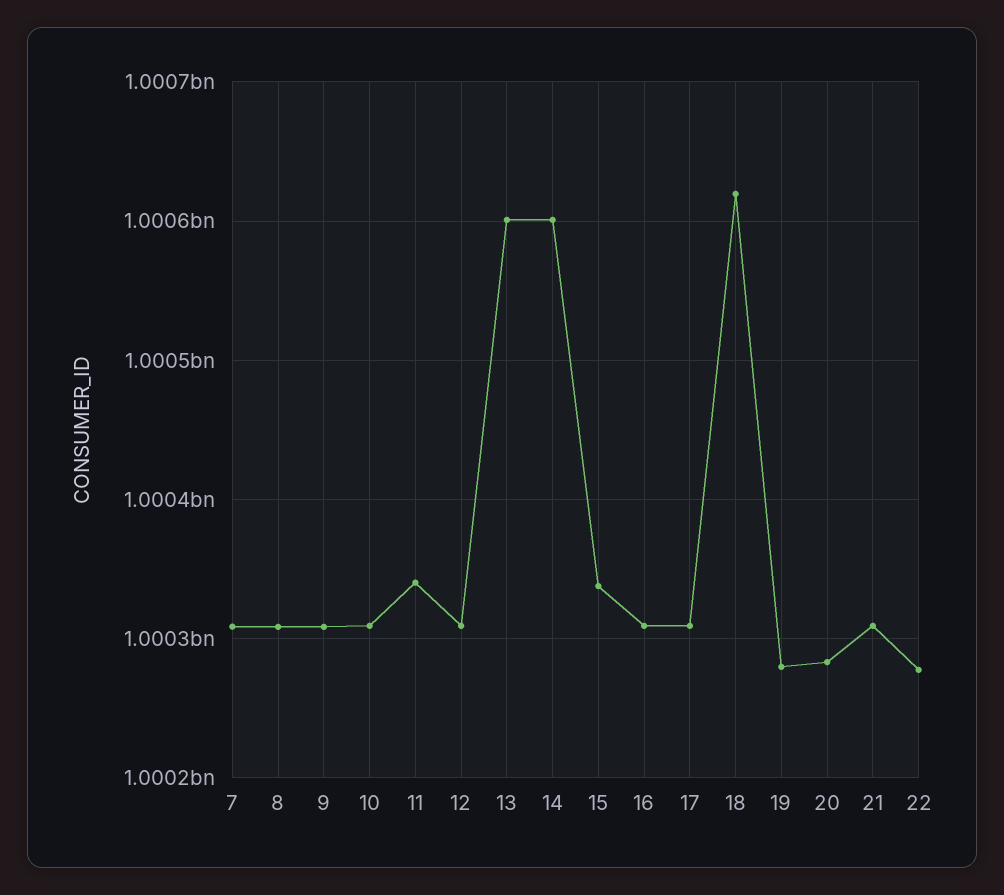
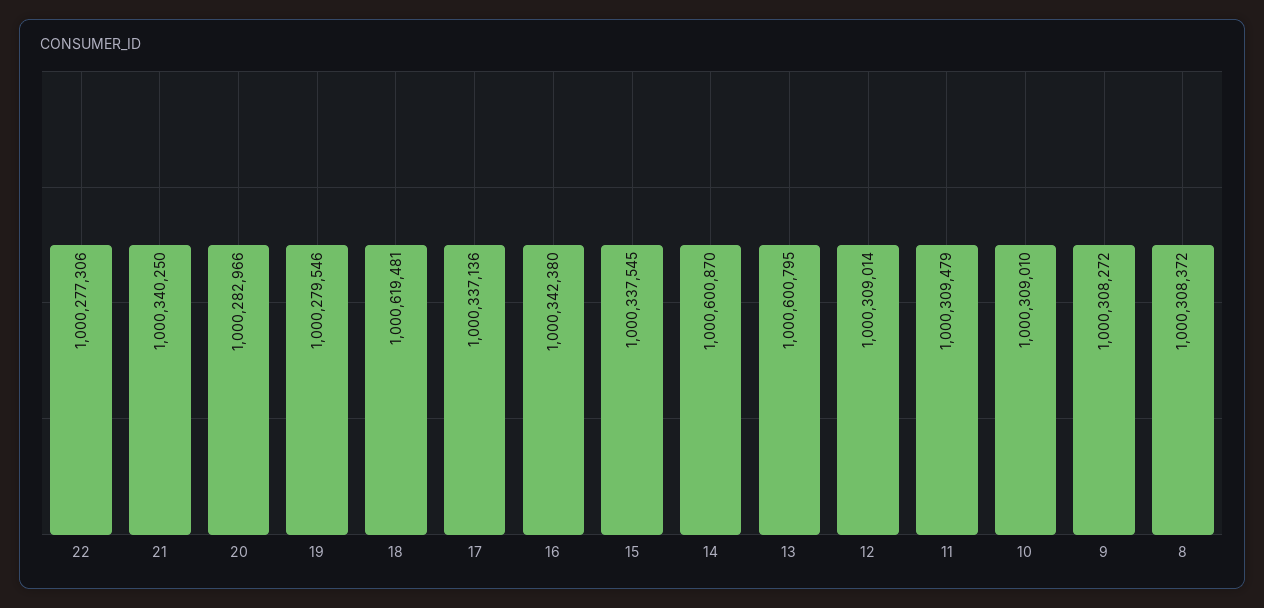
7: 1000310000 -> none
11: 1000340000 -> 1000309479
16: 1000310000 -> 1000342380
17: 1000310000 -> 1000337136
21: 1000310000 -> 1000340250

